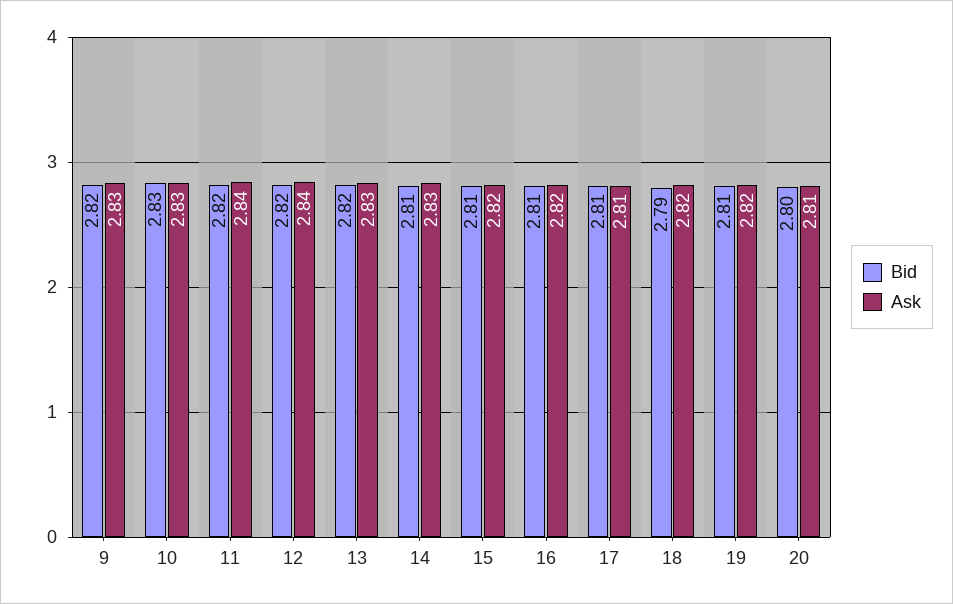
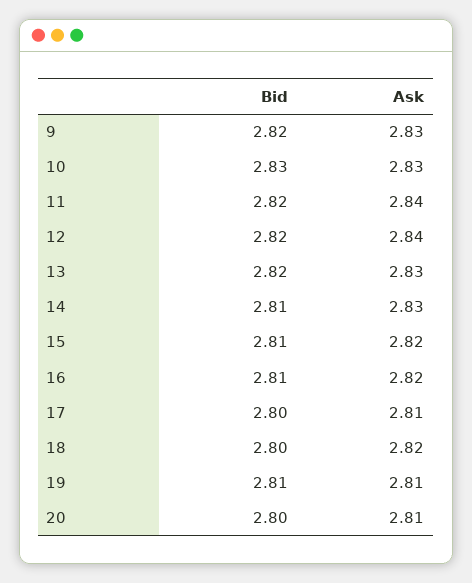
Bid, 17: 2.81 -> 2.8
Bid, 18: 2.79 -> 2.8
Ask, 19: 2.82 -> 2.81

